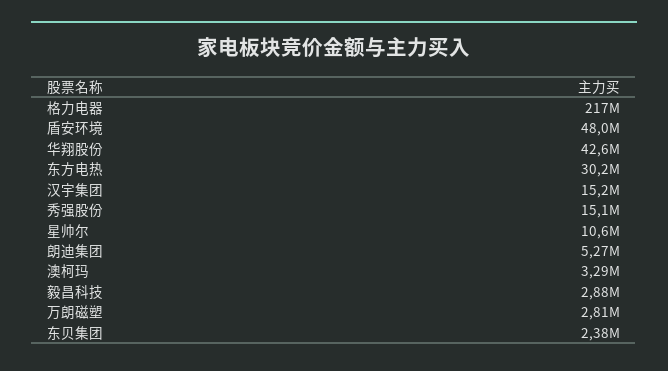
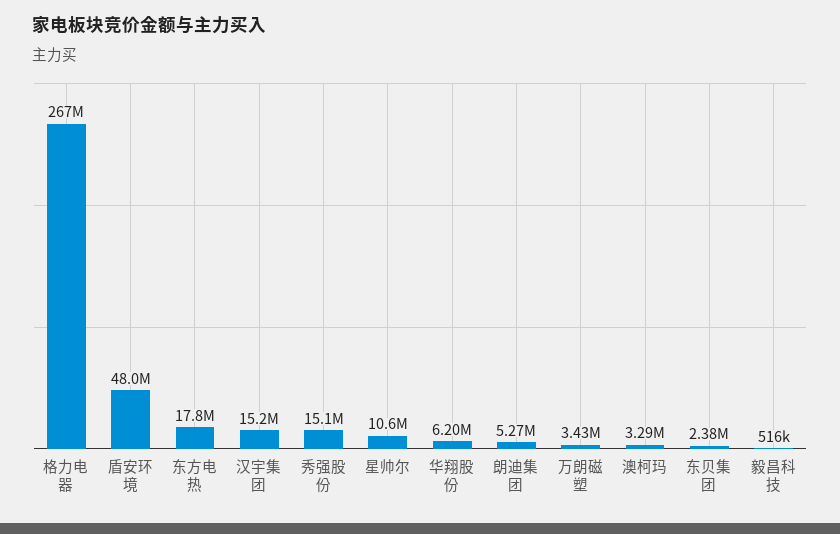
格力电器: 217000000 -> 267000000
华翔股份: 42600000 -> 6200000
东方电热: 30200000 -> 17800000
毅昌科技: 2880000 -> 516000
万朗磁塑: 2810000 -> 3430000

